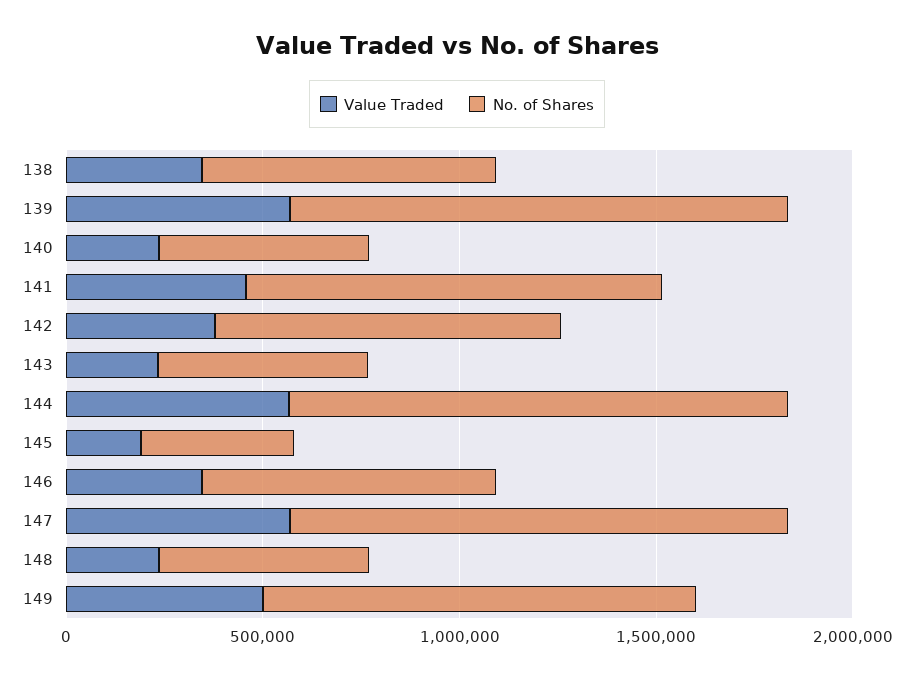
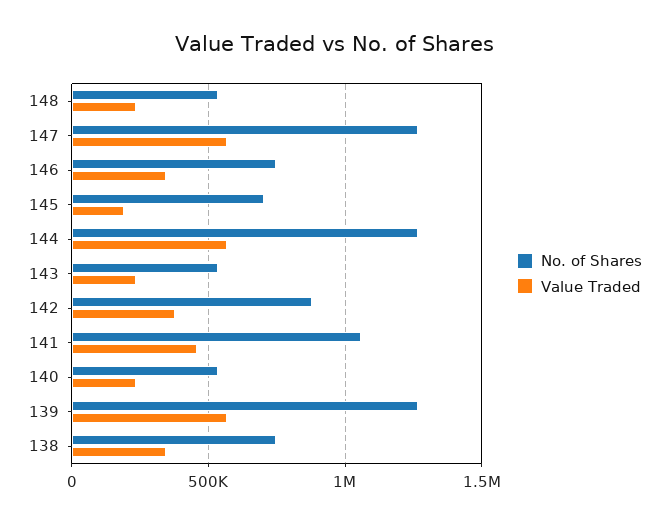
No. of Shares, 145: 400000 -> 700000
Value Traded, 149: 500000 -> none
No. of Shares, 149: 1100000 -> none

